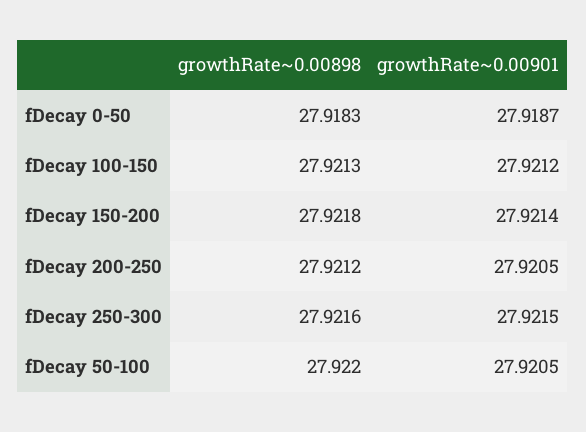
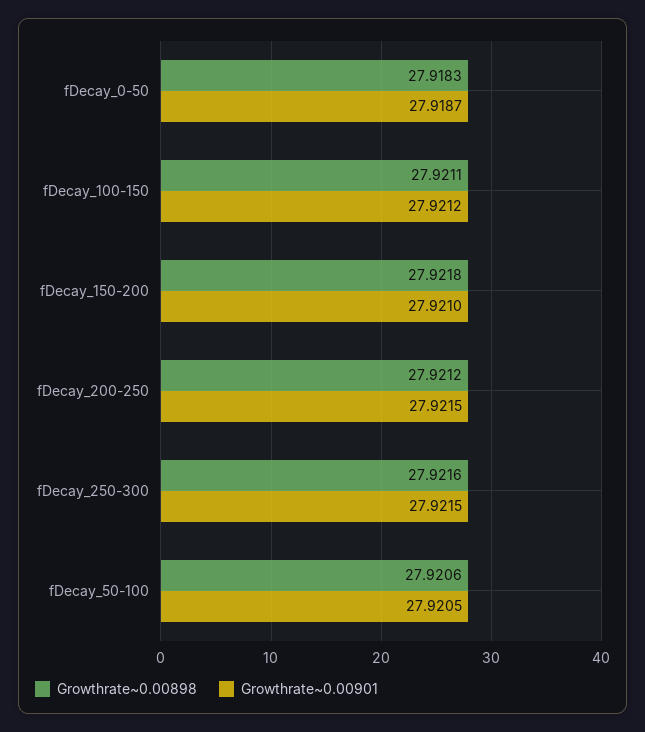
growthRate~0.00898, fDecay 100-150: 27.9213 -> 27.9211
growthRate~0.00901, fDecay 150-200: 27.9214 -> 27.921
growthRate~0.00901, fDecay 200-250: 27.9205 -> 27.9215
growthRate~0.00898, fDecay 50-100: 27.922 -> 27.9206

